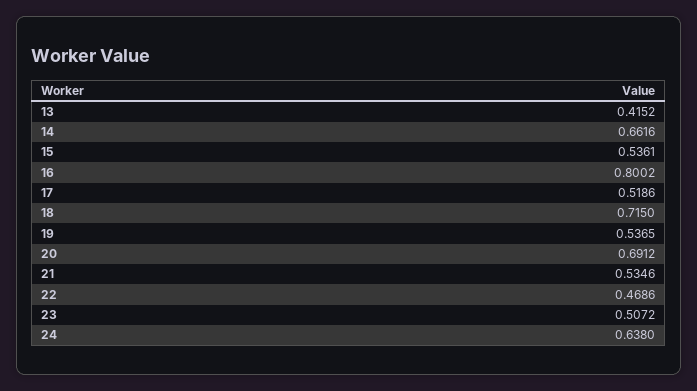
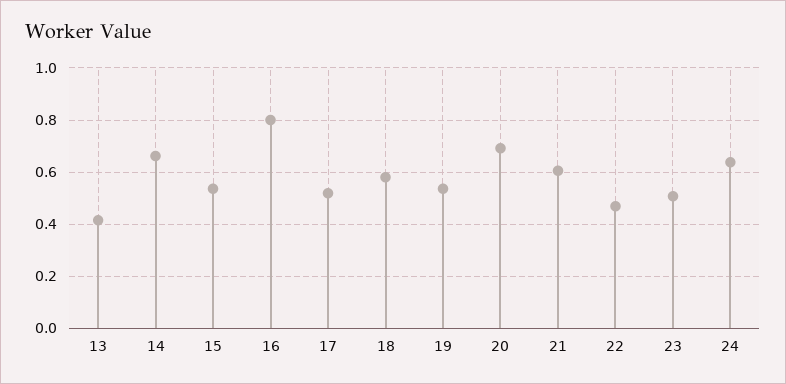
18: 0.715 -> 0.575
21: 0.5346 -> 0.6

